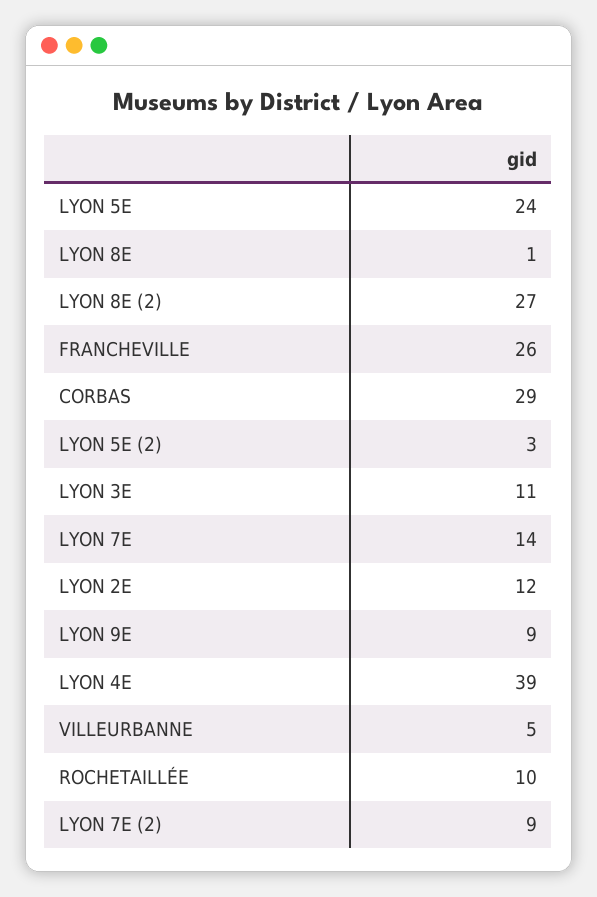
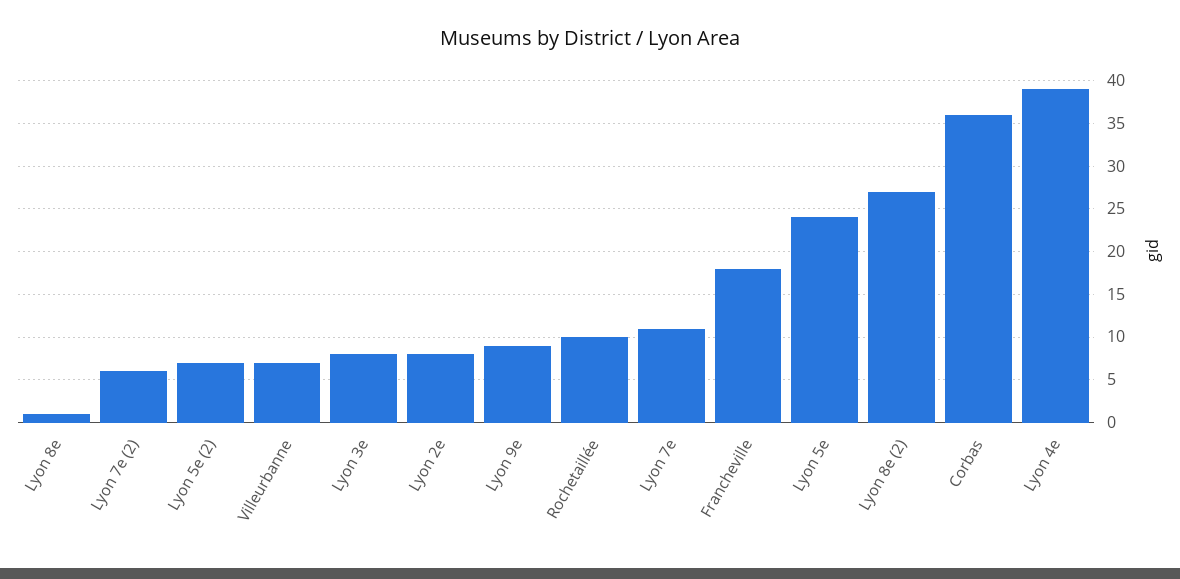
FRANCHEVILLE: 26 -> 18
CORBAS: 29 -> 36
LYON 5E (2): 3 -> 7
LYON 3E: 11 -> 8
LYON 7E: 14 -> 11
LYON 2E: 12 -> 8
VILLEURBANNE: 5 -> 7
LYON 7E (2): 9 -> 6

